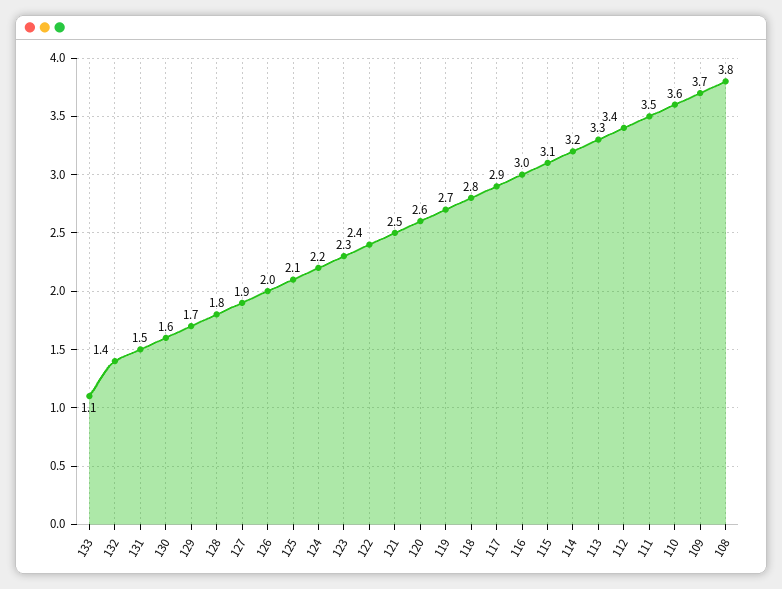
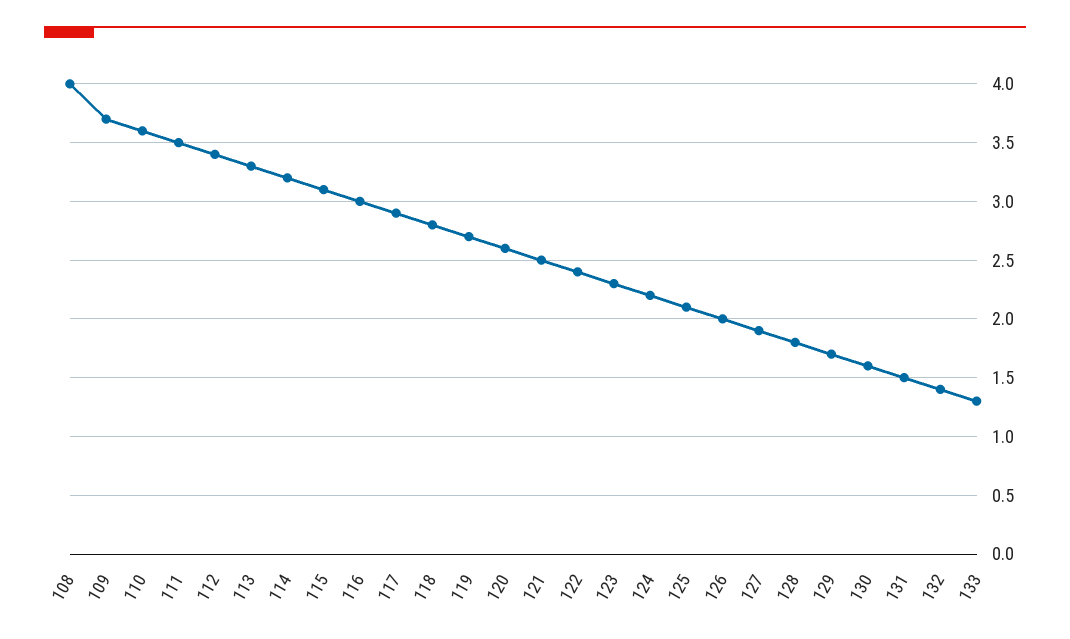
133: 1.1 -> 1.3
108: 3.8 -> 4

